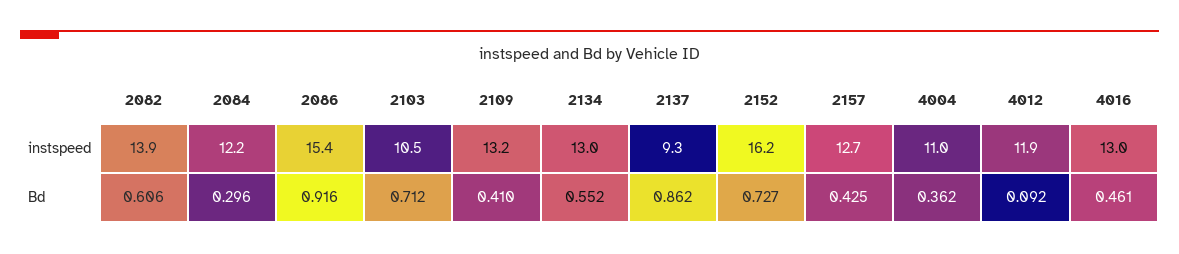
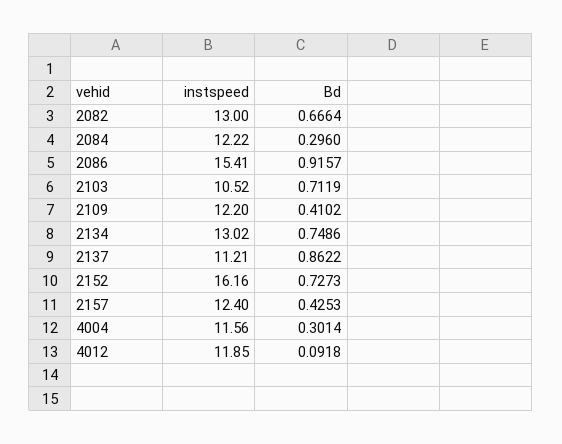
2082, instspeed: 13.9 -> 13
2109, instspeed: 13.2 -> 12.2
2137, instspeed: 9.3 -> 11.21
2157, instspeed: 12.7 -> 12.4
4004, instspeed: 11 -> 11.56
4016, instspeed: 13 -> none
2082, Bd: 0.606 -> 0.6664
2134, Bd: 0.552 -> 0.7486
4004, Bd: 0.362 -> 0.3014
4016, Bd: 0.461 -> none

